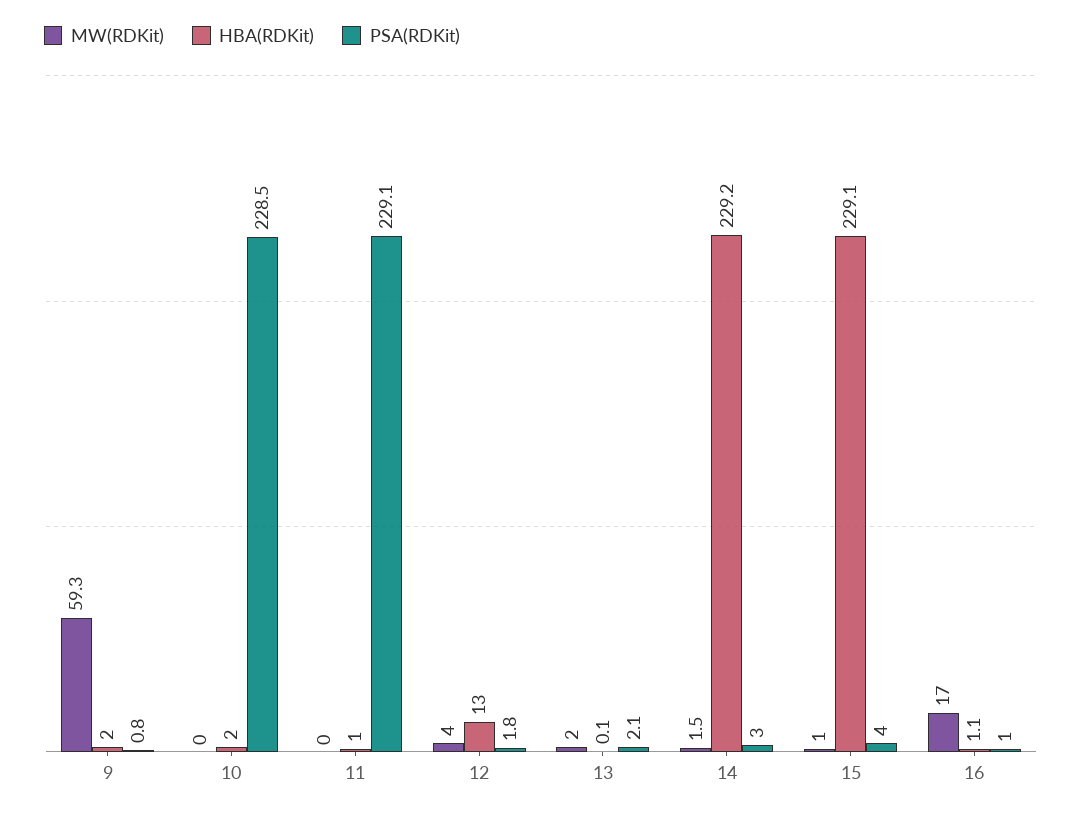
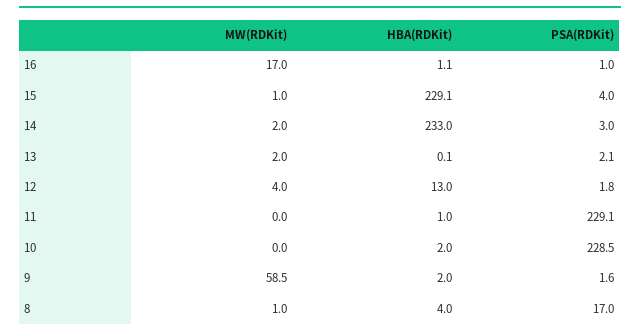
MW(RDKit), 9: 59.3 -> 58.5
PSA(RDKit), 9: 0.8 -> 1.6
MW(RDKit), 14: 1.5 -> 2
HBA(RDKit), 14: 229.2 -> 233
MW(RDKit), 8: none -> 1
HBA(RDKit), 8: none -> 4
PSA(RDKit), 8: none -> 17

